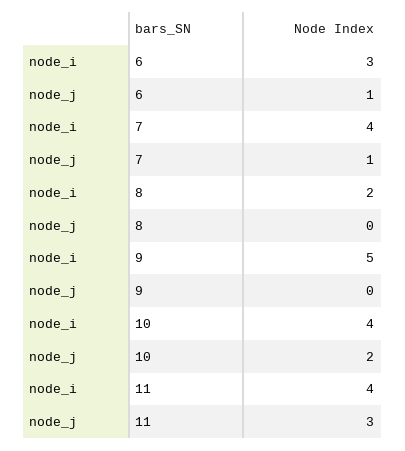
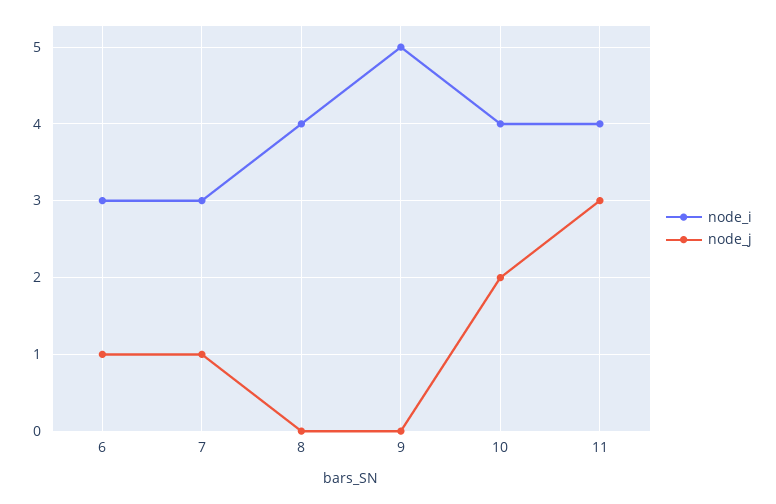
node_i, 7: 4 -> 3
node_i, 8: 2 -> 4

